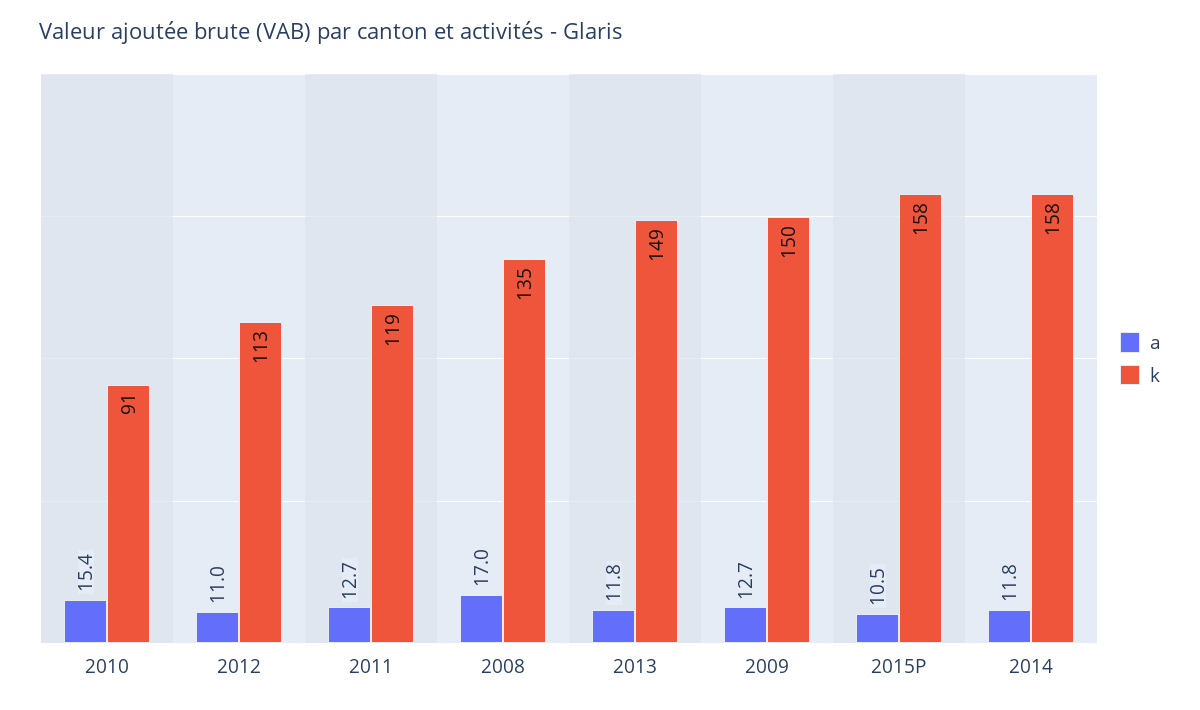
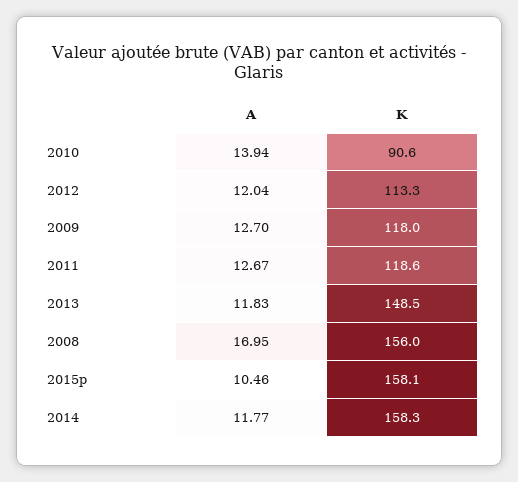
a, 2010: 15.4 -> 13.94
a, 2012: 11 -> 12.04
k, 2008: 135 -> 156
k, 2009: 150 -> 118

